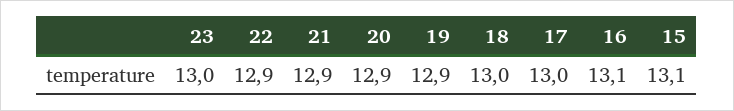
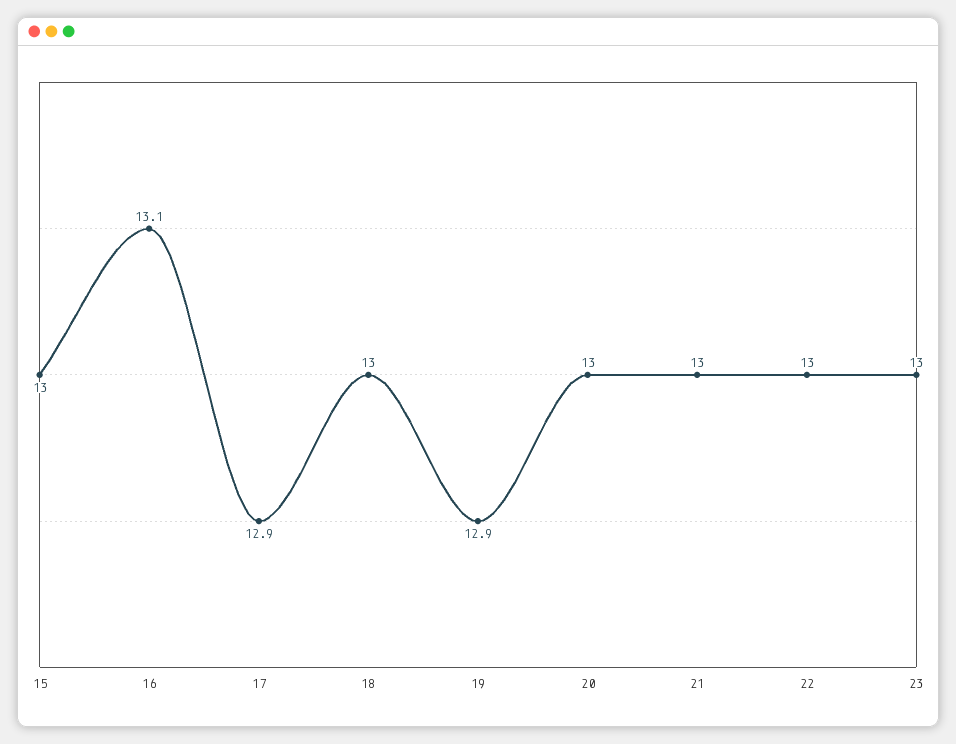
22: 12.9 -> 13
21: 12.9 -> 13
20: 12.9 -> 13
17: 13 -> 12.9
15: 13.1 -> 13

